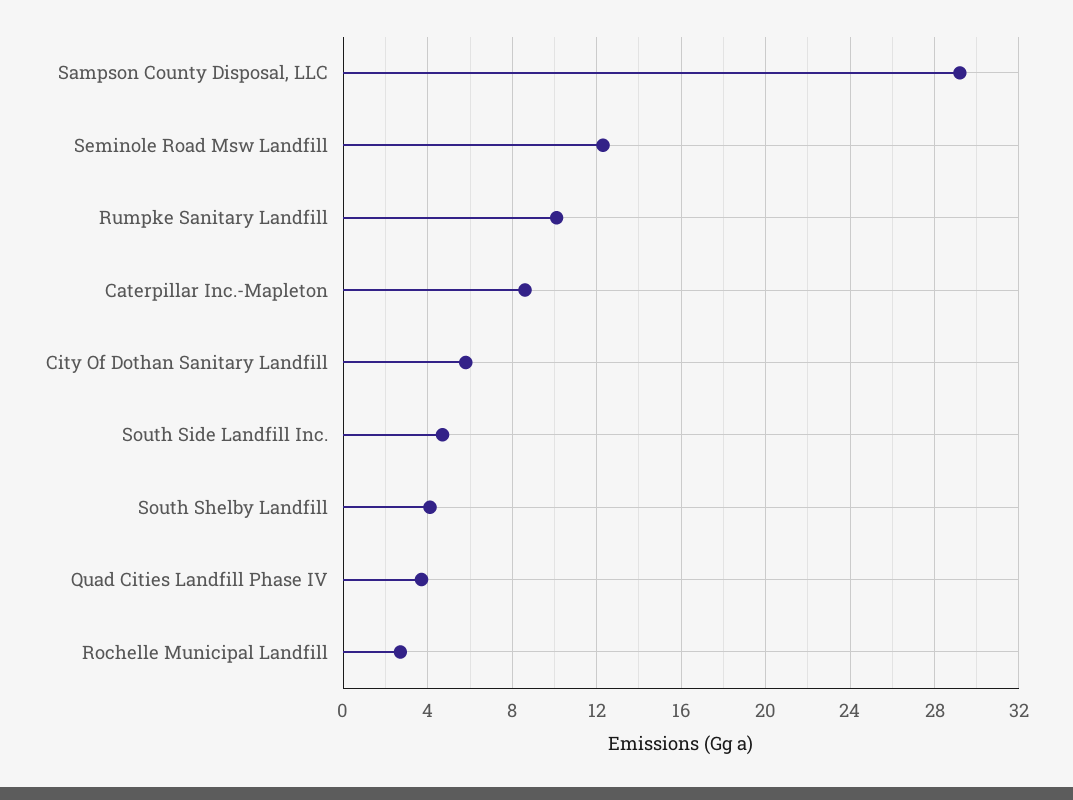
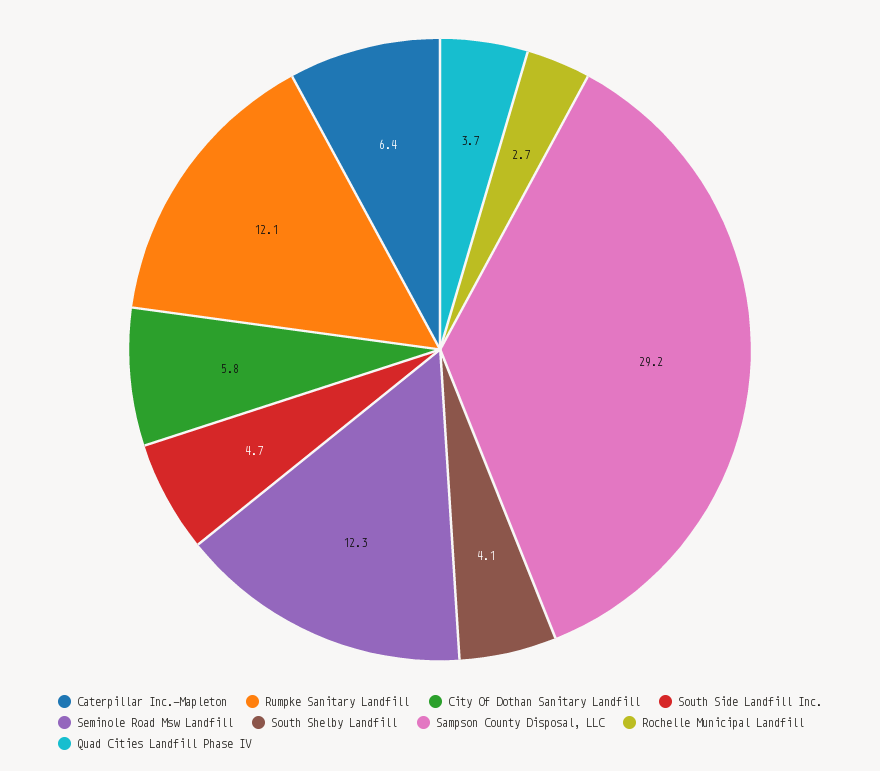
Rumpke Sanitary Landfill: 10 -> 12.1
Caterpillar Inc.-Mapleton: 8.5 -> 6.4

